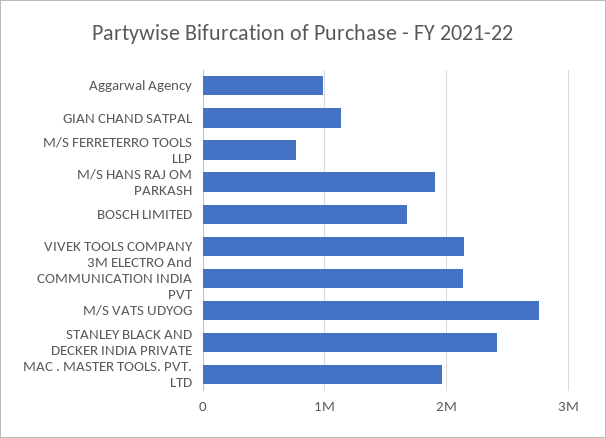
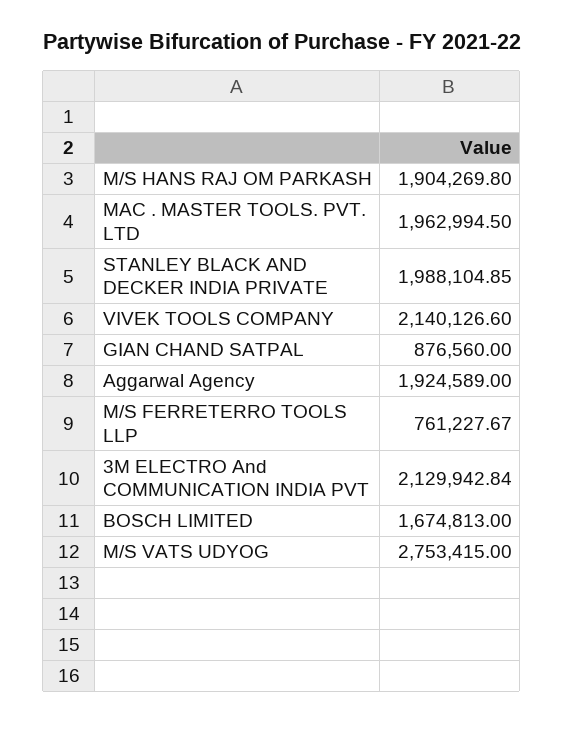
Aggarwal Agency: 1000000 -> 1924589
GIAN CHAND SATPAL: 1100000 -> 876560
STANLEY BLACK AND DECKER INDIA PRIVATE: 2400000 -> 1988104.85

